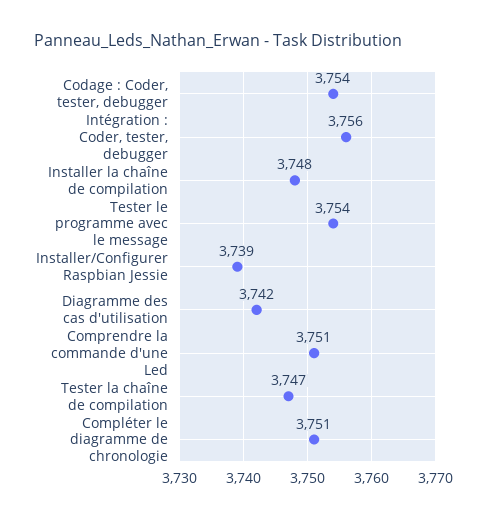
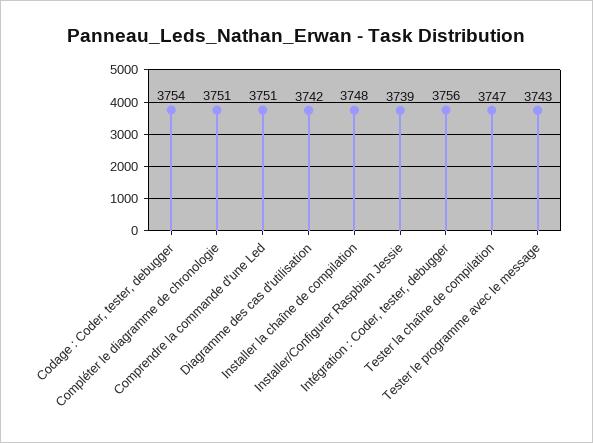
Tester le programme avec le message: 3754 -> 3743

